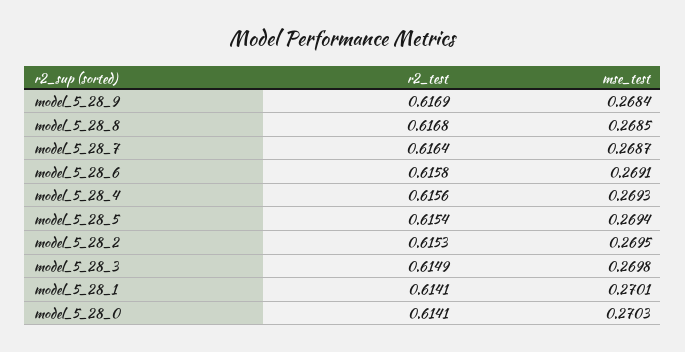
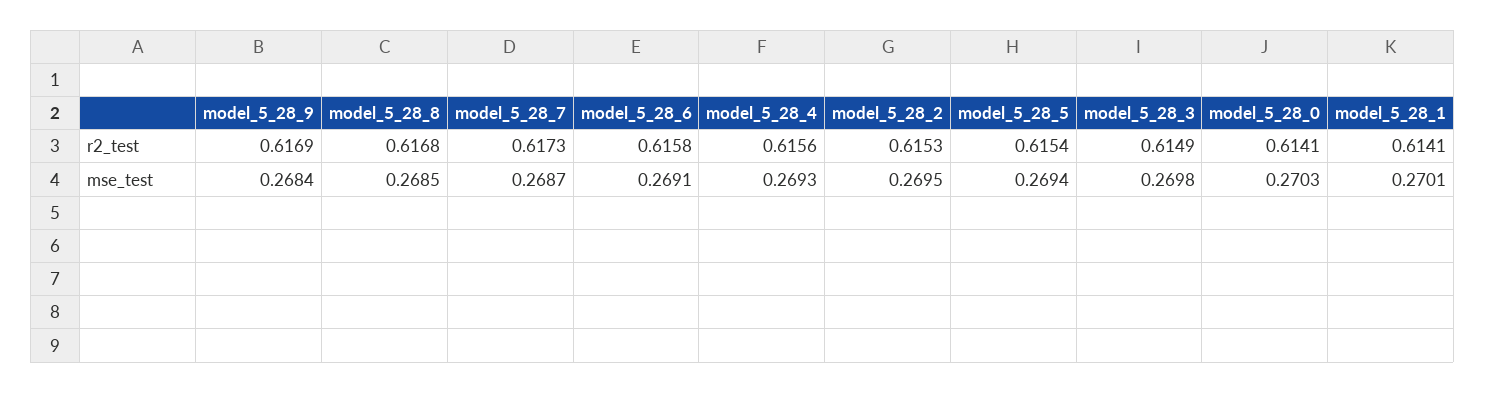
r2_test, model_5_28_7: 0.6164 -> 0.6173

